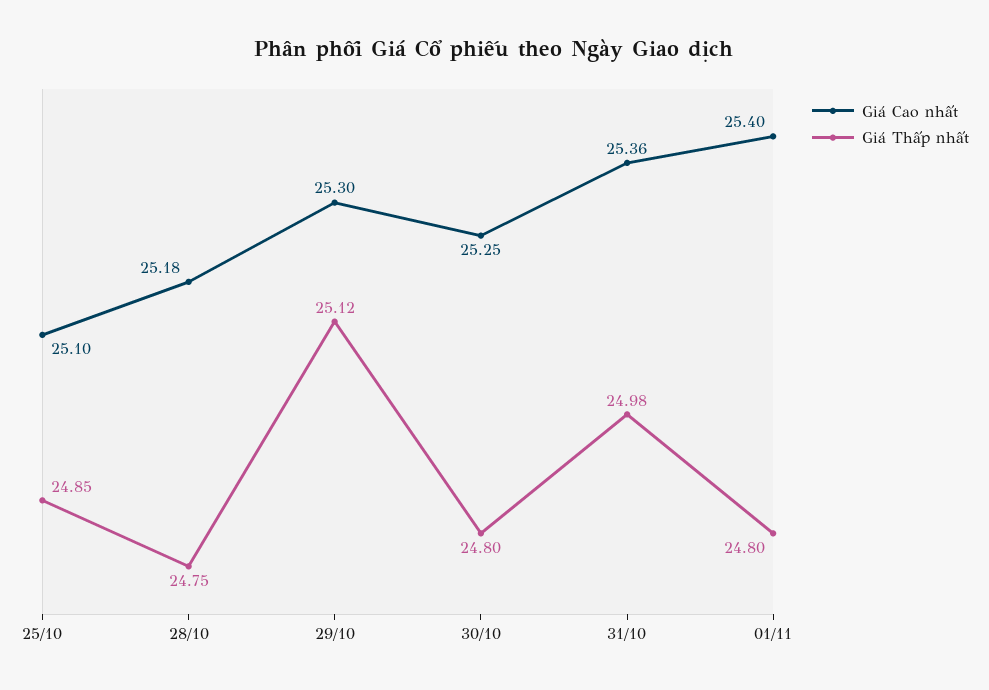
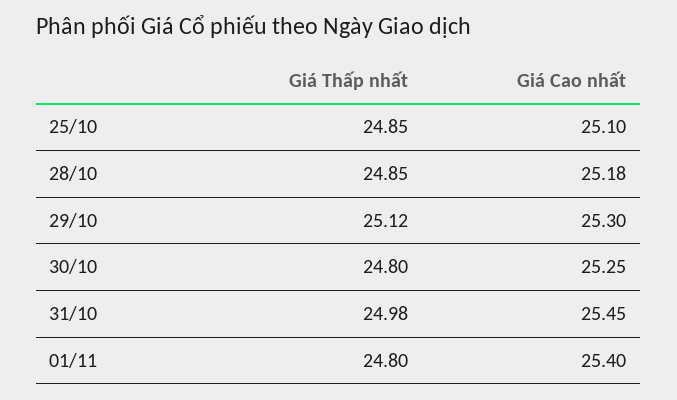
Giá Thấp nhất, 28/10: 24.75 -> 24.85
Giá Cao nhất, 31/10: 25.36 -> 25.45

